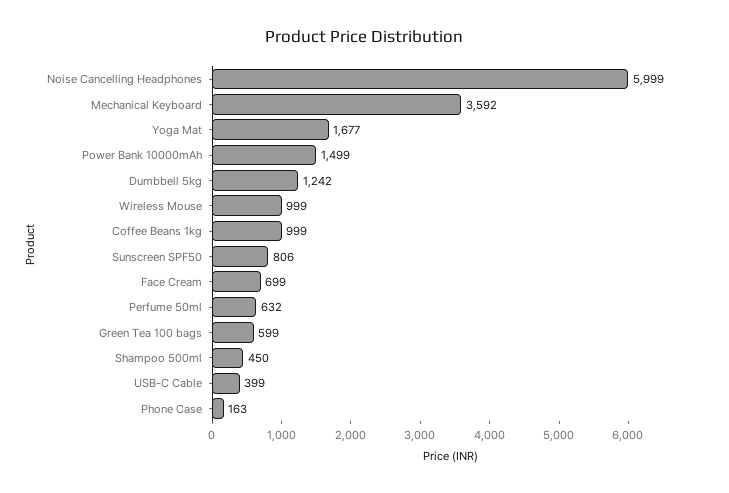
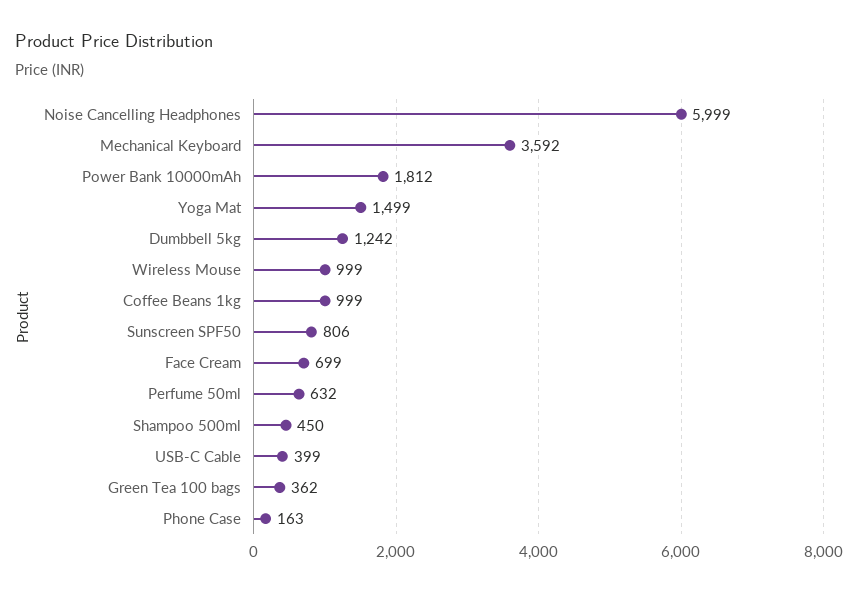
Yoga Mat: 1677 -> 1499
Power Bank 10000mAh: 1499 -> 1812
Green Tea 100 bags: 599 -> 362

